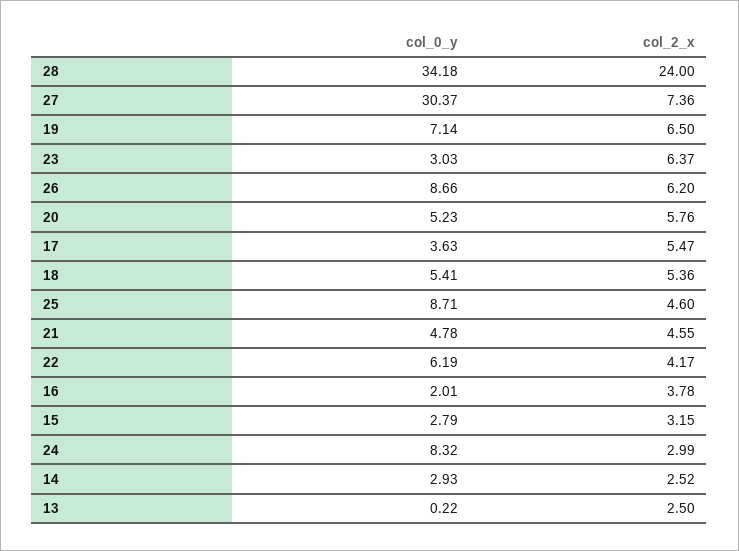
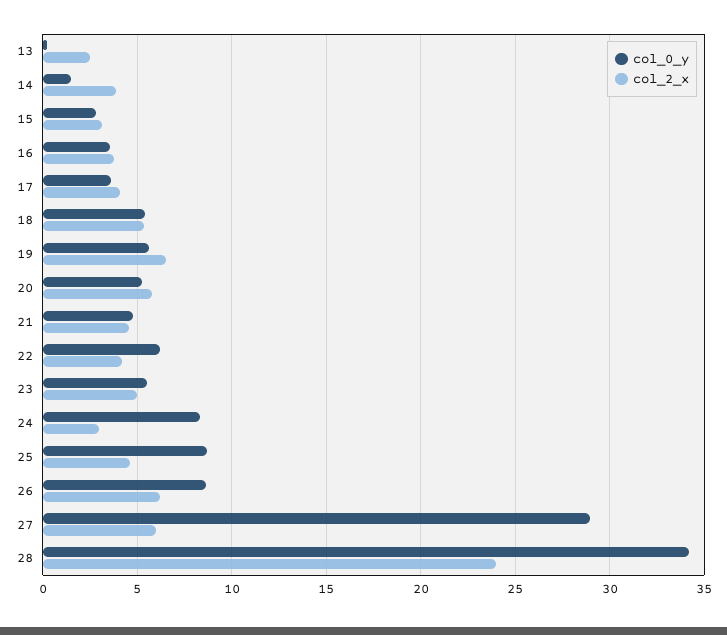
col_0_y, 27: 30.37 -> 29
col_2_x, 27: 7.36 -> 6
col_0_y, 19: 7.14 -> 5.5
col_0_y, 23: 3.03 -> 5.5
col_2_x, 23: 6.37 -> 5
col_2_x, 17: 5.47 -> 4
col_0_y, 16: 2.01 -> 3.5
col_0_y, 14: 2.93 -> 1.5
col_2_x, 14: 2.52 -> 4

